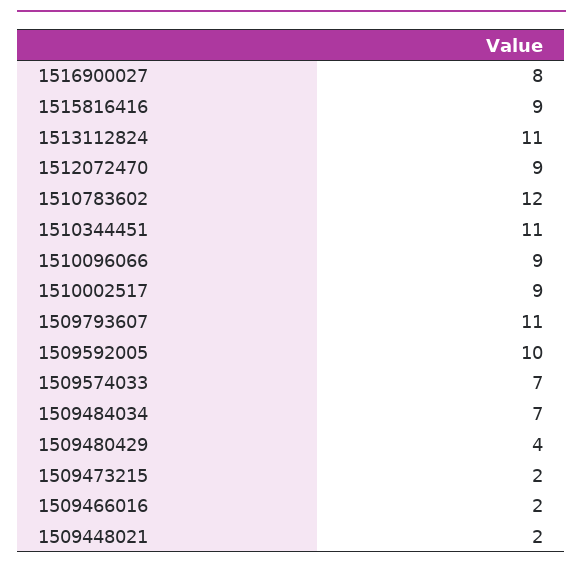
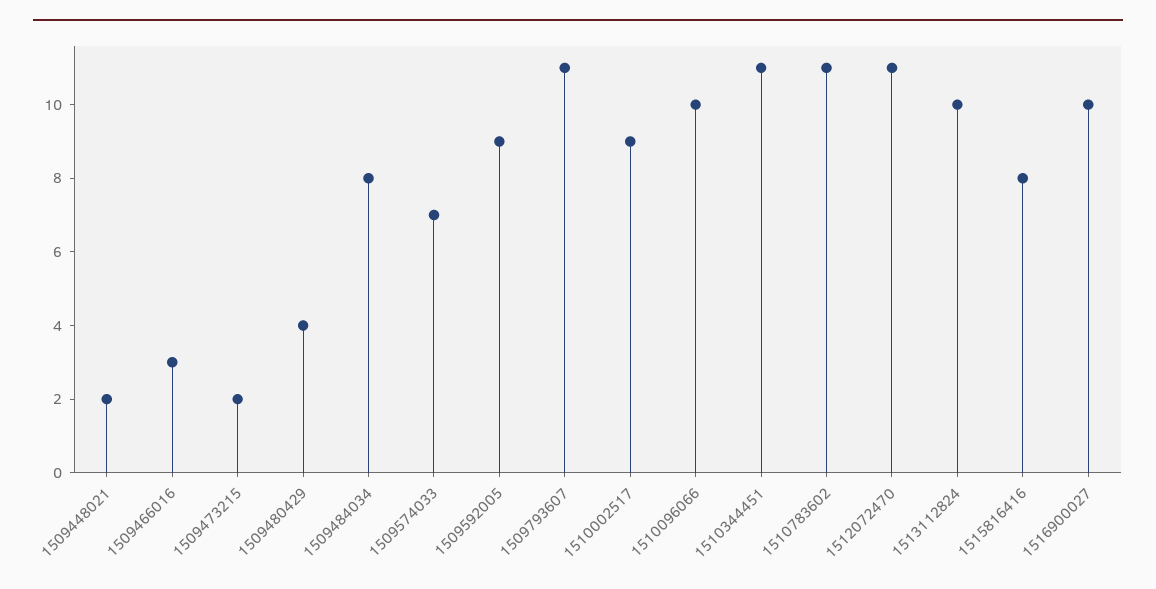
1516900027: 8 -> 10
1515816416: 9 -> 8
1513112824: 11 -> 10
1512072470: 9 -> 11
1510783602: 12 -> 11
1510096066: 9 -> 10
1509592005: 10 -> 9
1509484034: 7 -> 8
1509466016: 2 -> 3

